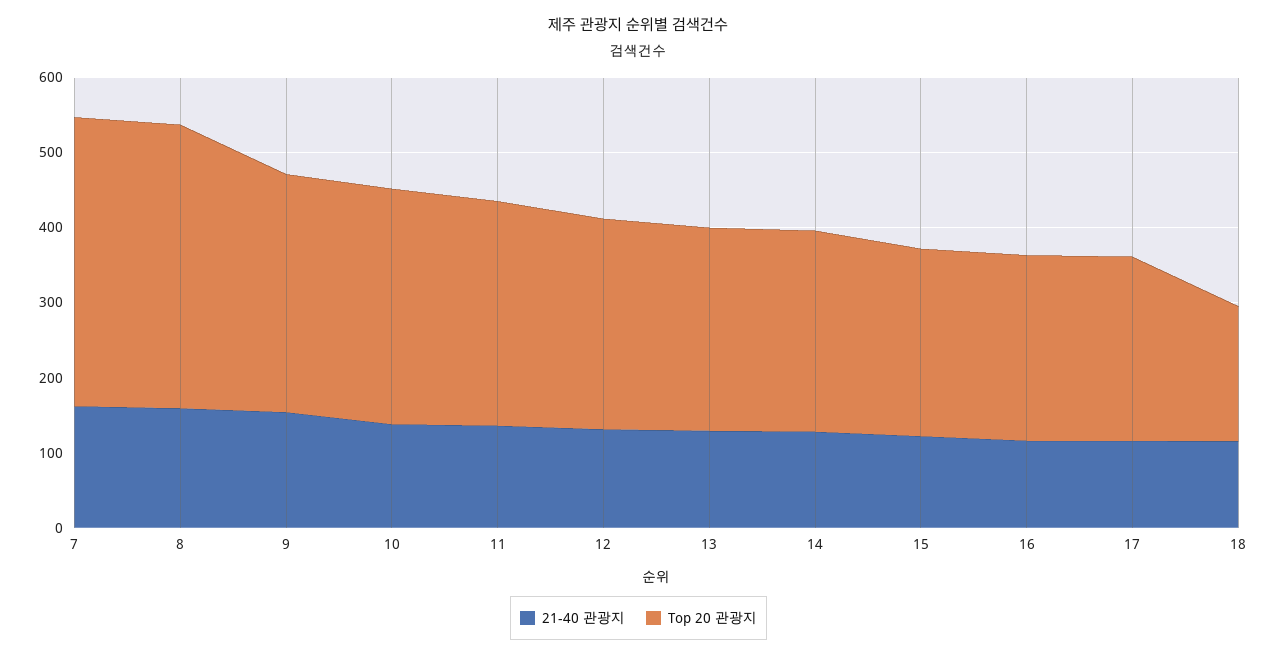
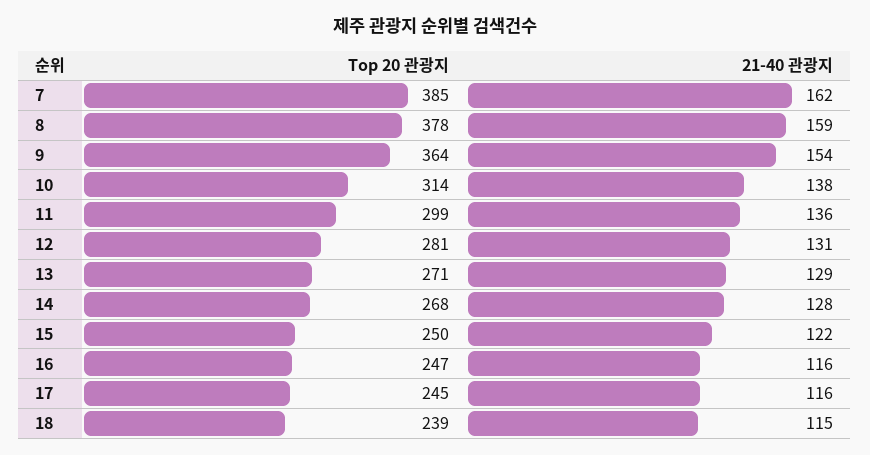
Top 20 관광지, 9: 320 -> 364
Top 20 관광지, 18: 180 -> 239

